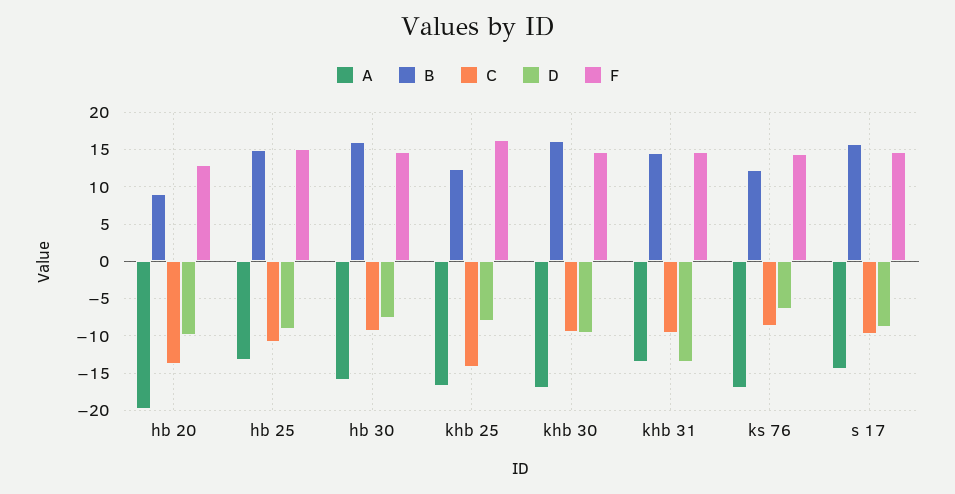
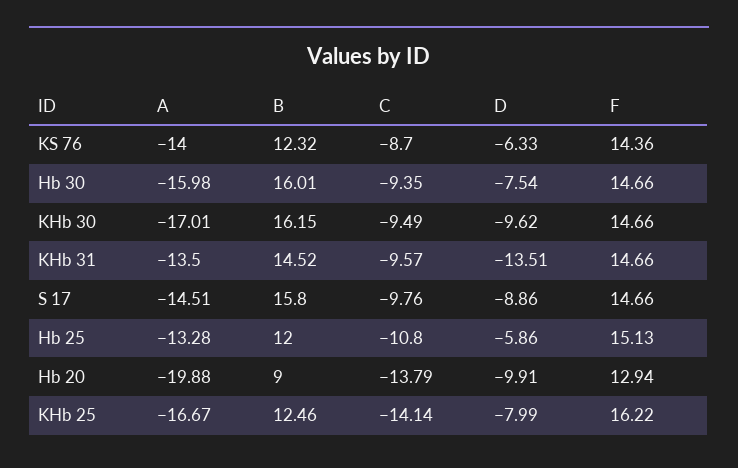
B, hb 25: 15 -> 12
D, hb 25: -9 -> -5.86
A, ks 76: -17 -> -14

